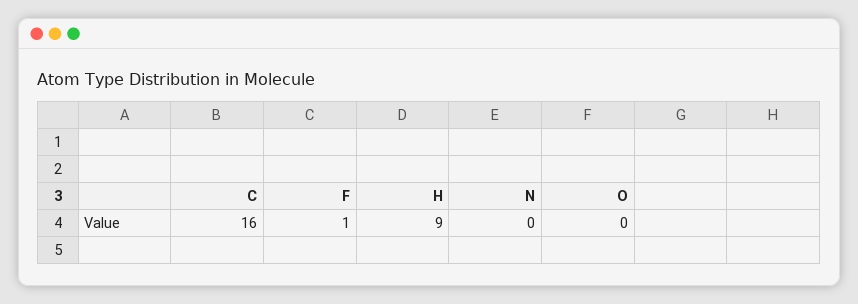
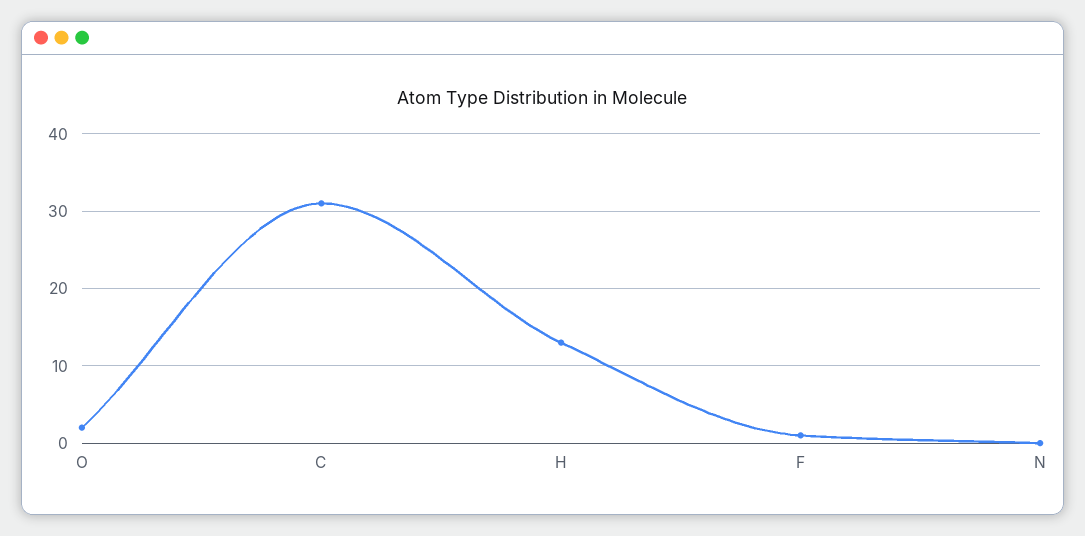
C: 16 -> 31
H: 9 -> 13
O: 0 -> 2

